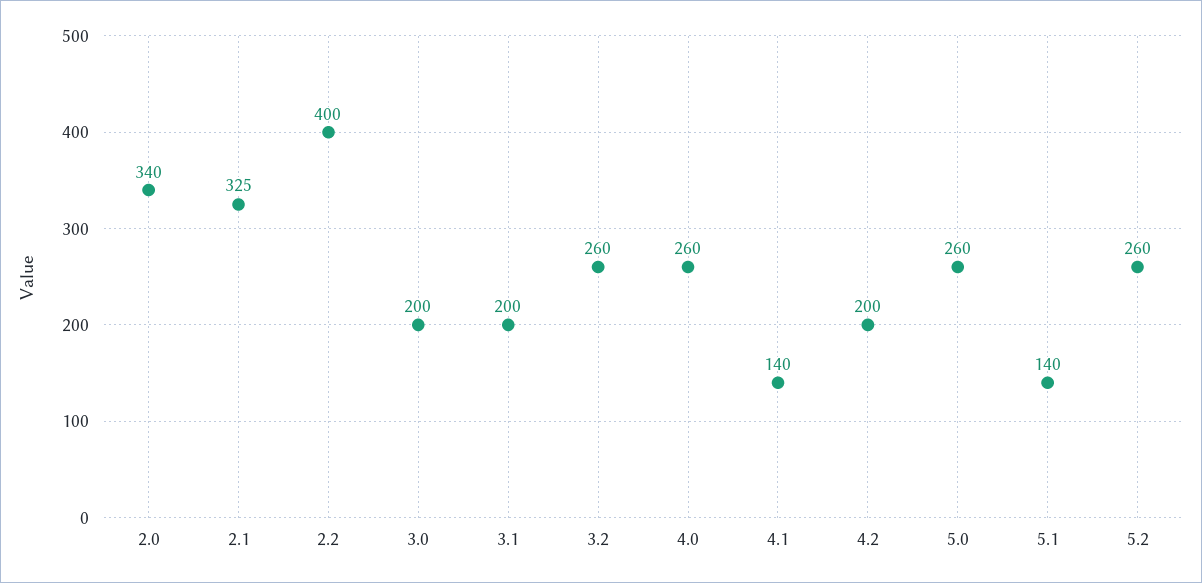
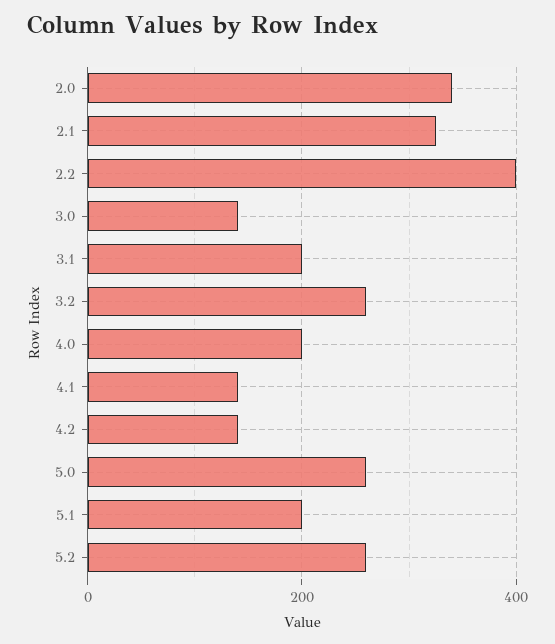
3.0: 200 -> 140
4.0: 260 -> 200
4.2: 200 -> 140
5.1: 140 -> 200

